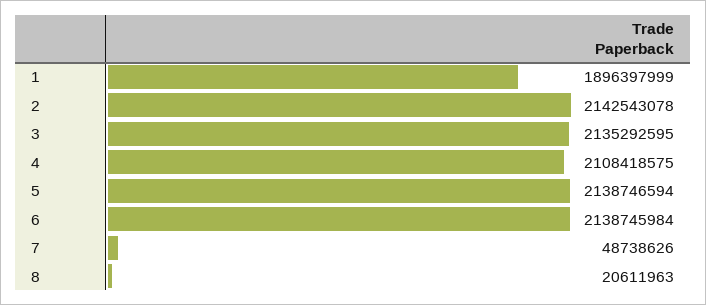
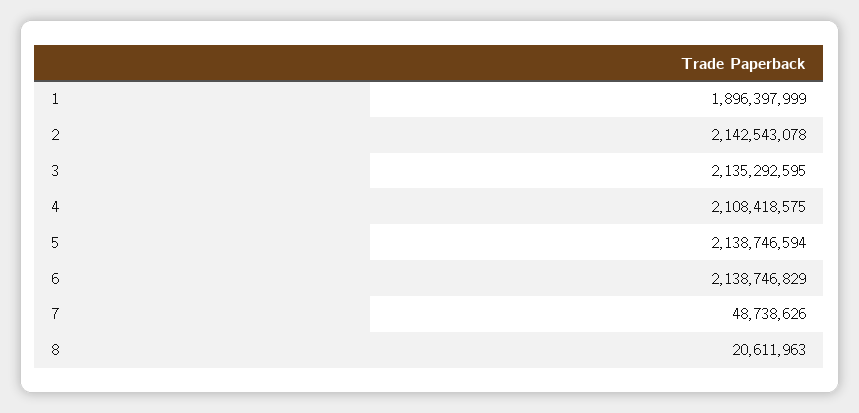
6: 2138745984 -> 2138746829

